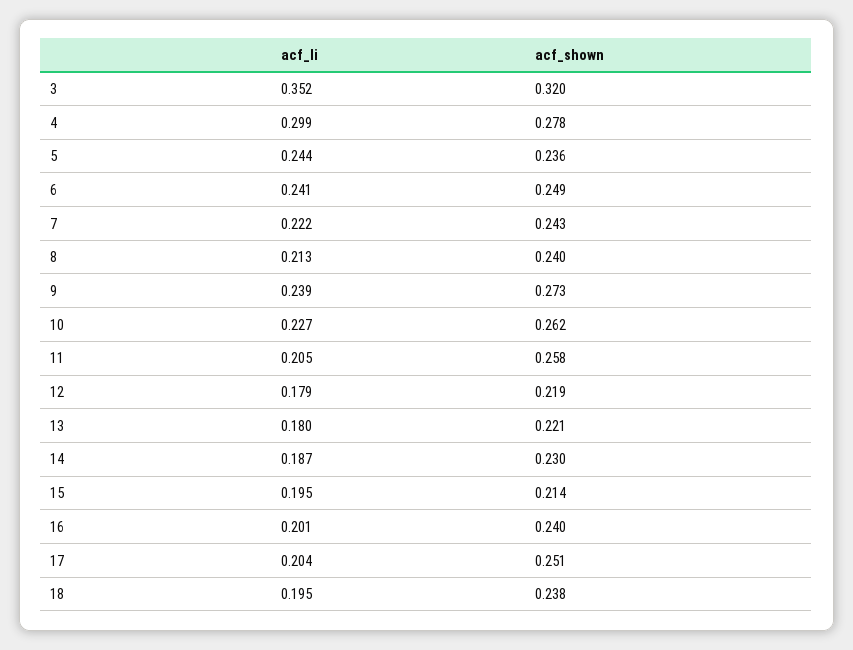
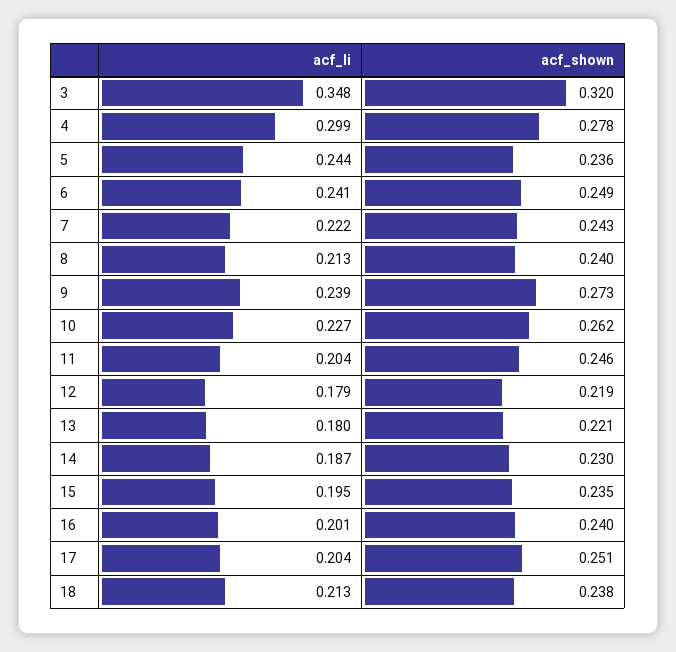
acf_li, 3: 0.352 -> 0.348
acf_li, 11: 0.205 -> 0.204
acf_shown, 11: 0.258 -> 0.246
acf_shown, 15: 0.214 -> 0.235
acf_li, 18: 0.195 -> 0.213

